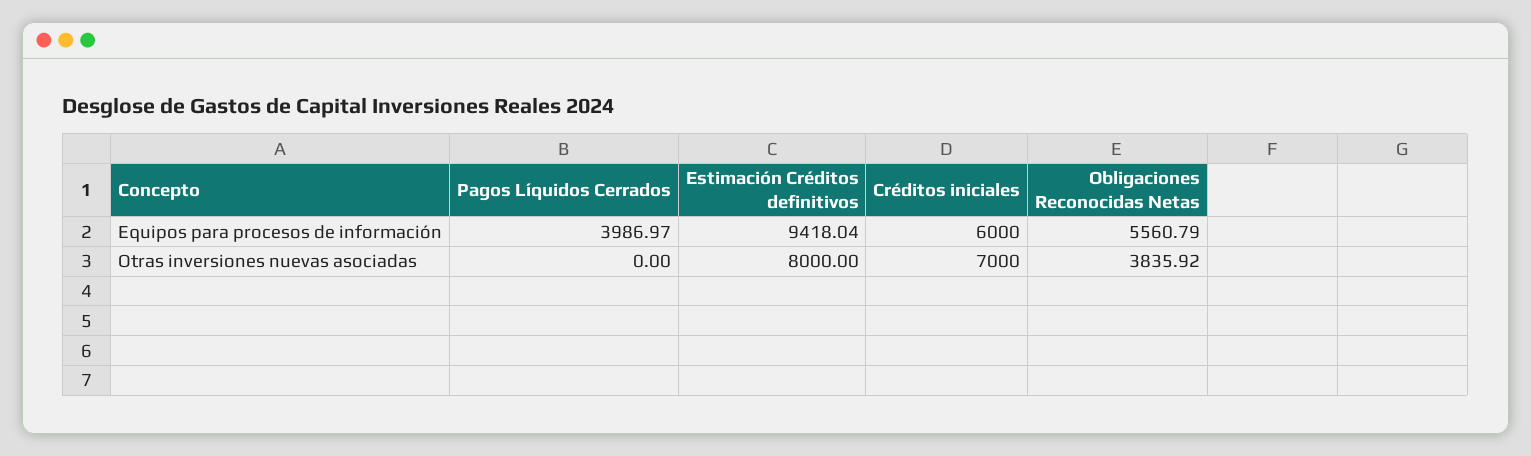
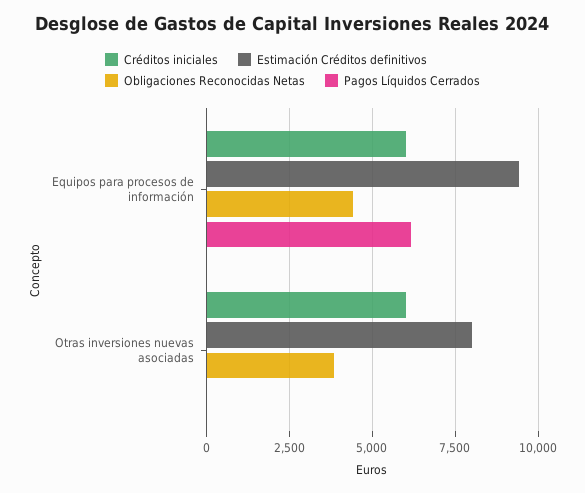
Pagos Líquidos Cerrados, Equipos para procesos de información: 3986.97 -> 6250
Obligaciones Reconocidas Netas, Equipos para procesos de información: 5560.79 -> 4500
Créditos iniciales, Otras inversiones nuevas asociadas: 7000 -> 6000

